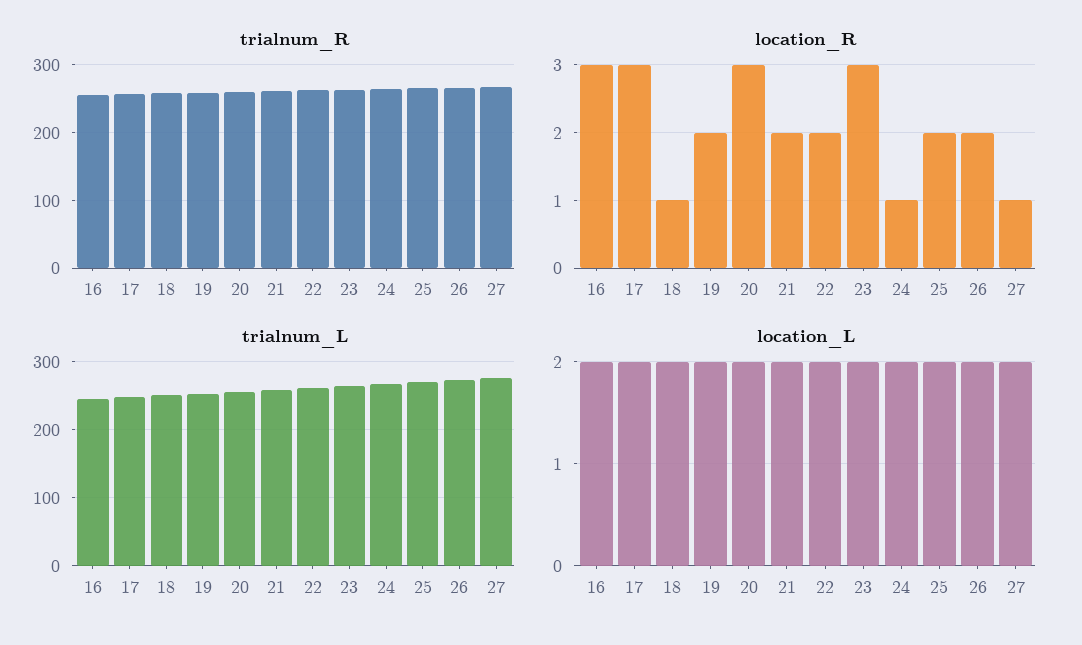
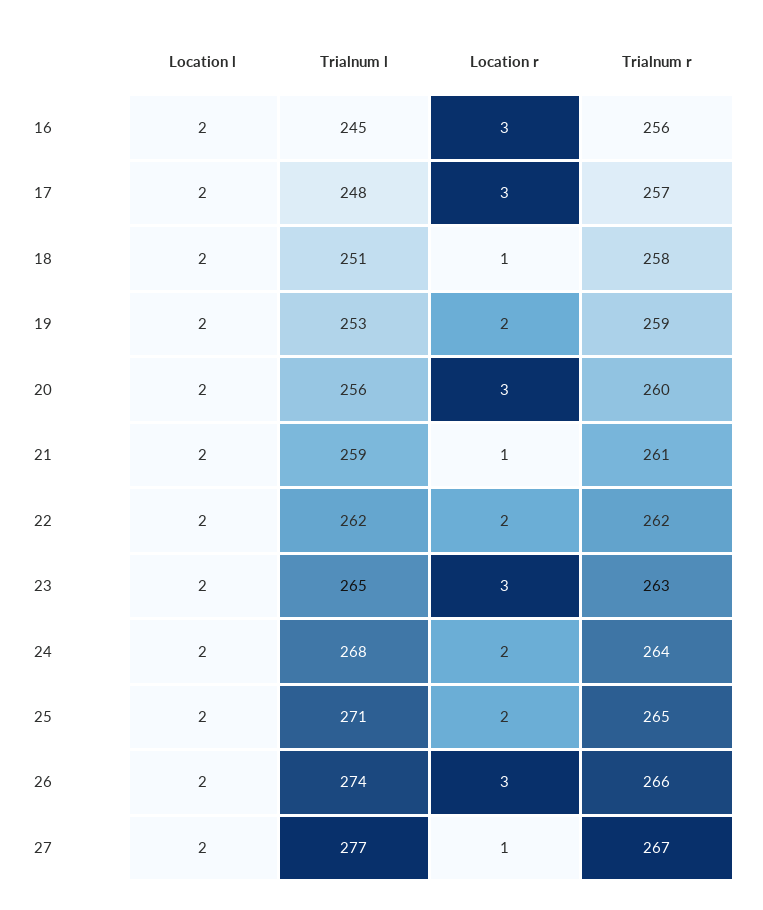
location_R, 21: 2 -> 1
location_R, 24: 1 -> 2
location_R, 26: 2 -> 3

